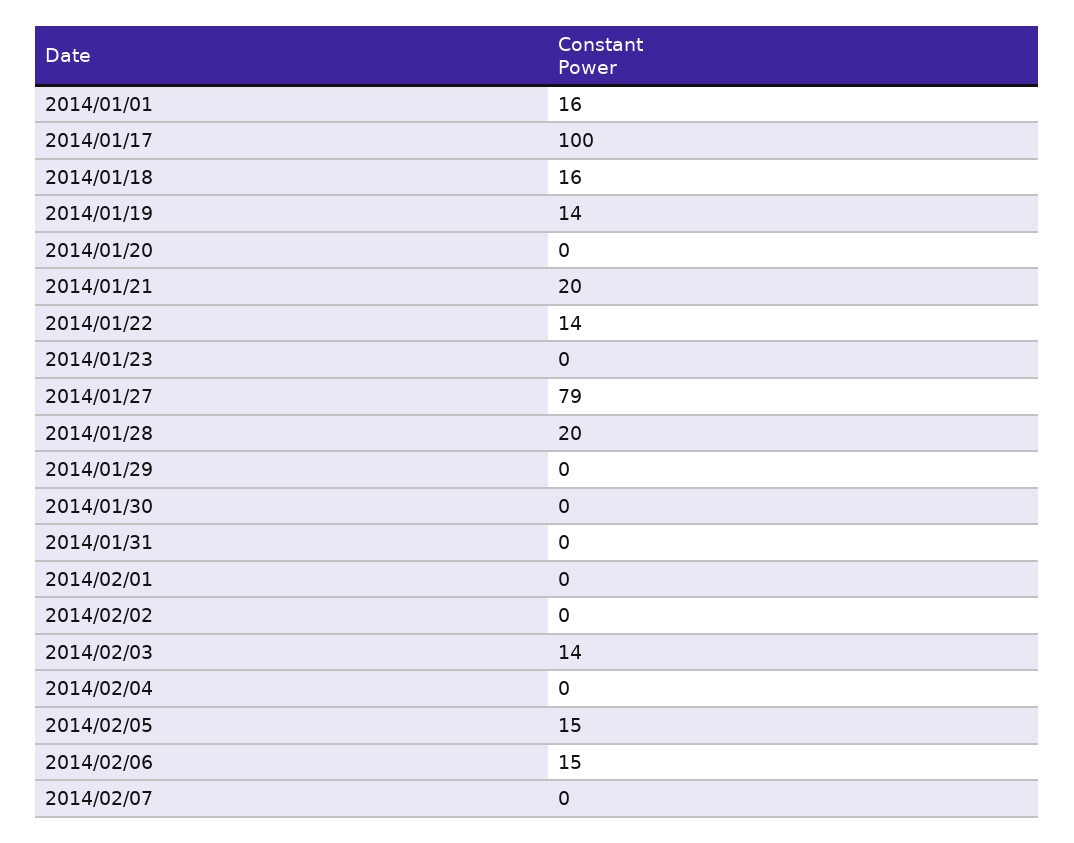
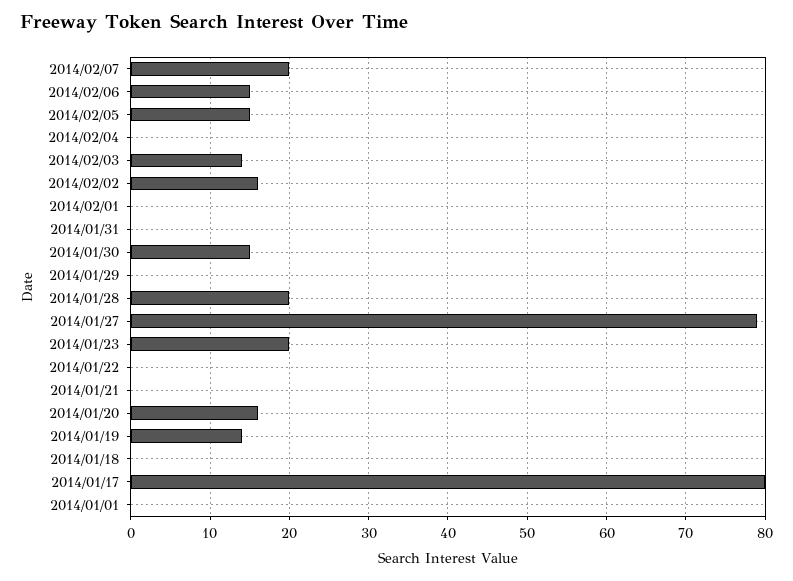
2014/01/01: 16 -> 0
2014/01/17: 100 -> 80
2014/01/18: 16 -> 0
2014/01/20: 0 -> 16
2014/01/21: 20 -> 0
2014/01/22: 14 -> 0
2014/01/23: 0 -> 20
2014/01/30: 0 -> 15
2014/02/02: 0 -> 16
2014/02/07: 0 -> 20

